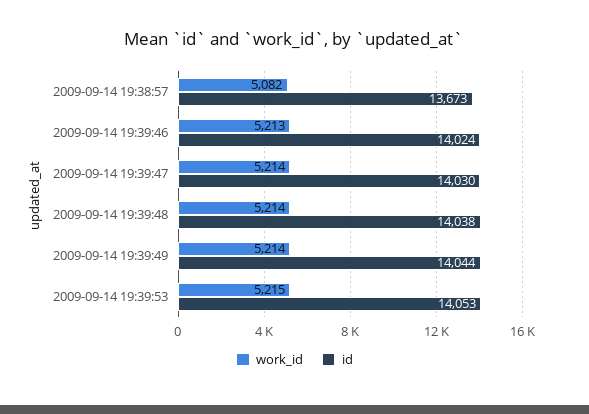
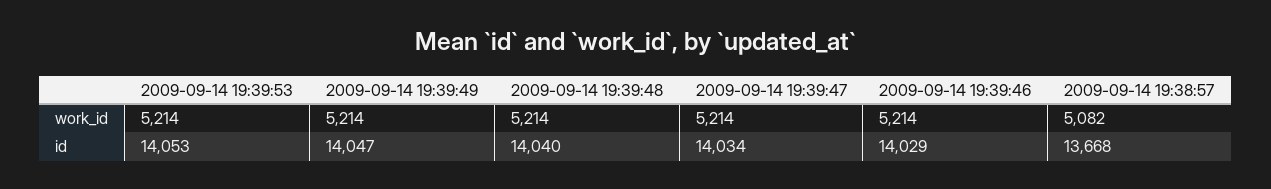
id, 2009-09-14 19:38:57: 13673 -> 13668
work_id, 2009-09-14 19:39:46: 5213 -> 5214
id, 2009-09-14 19:39:46: 14024 -> 14029
id, 2009-09-14 19:39:47: 14030 -> 14034
id, 2009-09-14 19:39:48: 14038 -> 14040
id, 2009-09-14 19:39:49: 14044 -> 14047
work_id, 2009-09-14 19:39:53: 5215 -> 5214

